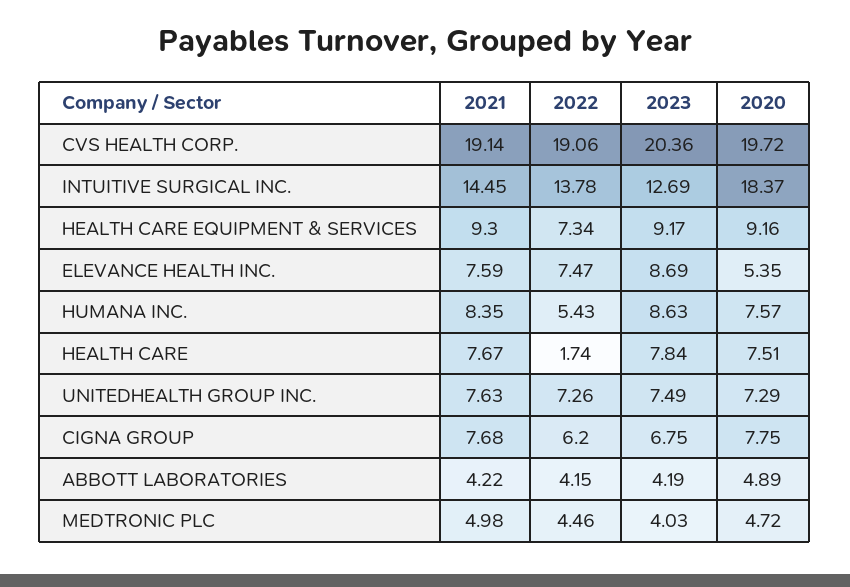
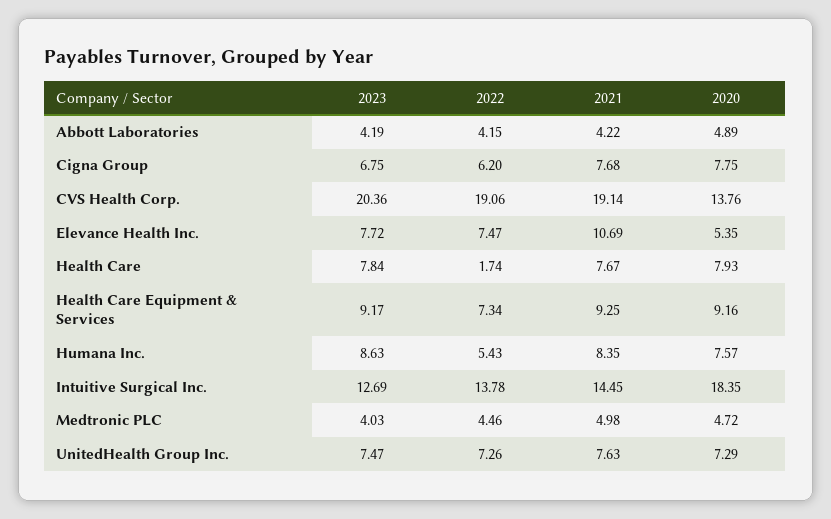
2020, CVS HEALTH CORP.: 19.72 -> 13.76
2020, INTUITIVE SURGICAL INC.: 18.37 -> 18.35
2021, HEALTH CARE EQUIPMENT & SERVICES: 9.3 -> 9.25
2021, ELEVANCE HEALTH INC.: 7.59 -> 10.69
2023, ELEVANCE HEALTH INC.: 8.69 -> 7.72
2020, HEALTH CARE: 7.51 -> 7.93
2023, UNITEDHEALTH GROUP INC.: 7.49 -> 7.47

